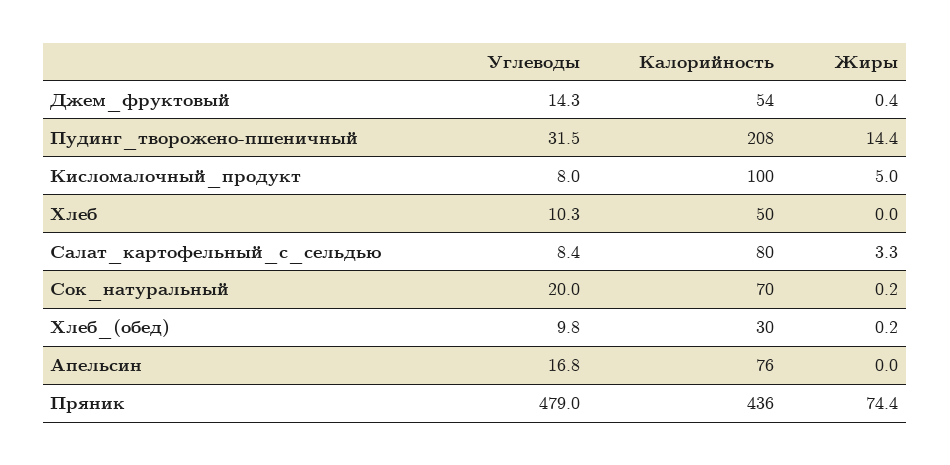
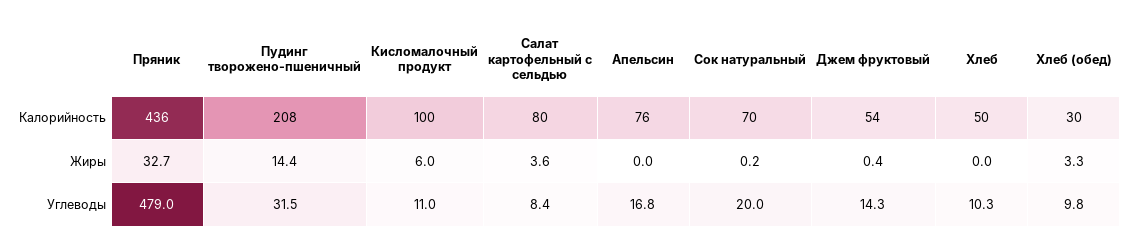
Углеводы, Кисломалочный_продукт: 8 -> 11
Жиры, Кисломалочный_продукт: 5 -> 6
Жиры, Салат_картофельный_с_сельдью: 3.3 -> 3.6
Жиры, Хлеб_(обед): 0.2 -> 3.3
Жиры, Пряник: 74.4 -> 32.7

